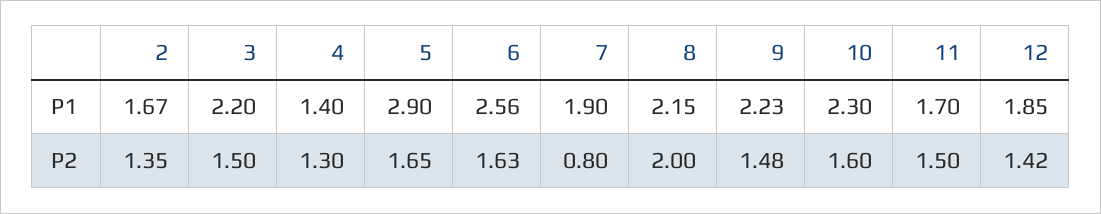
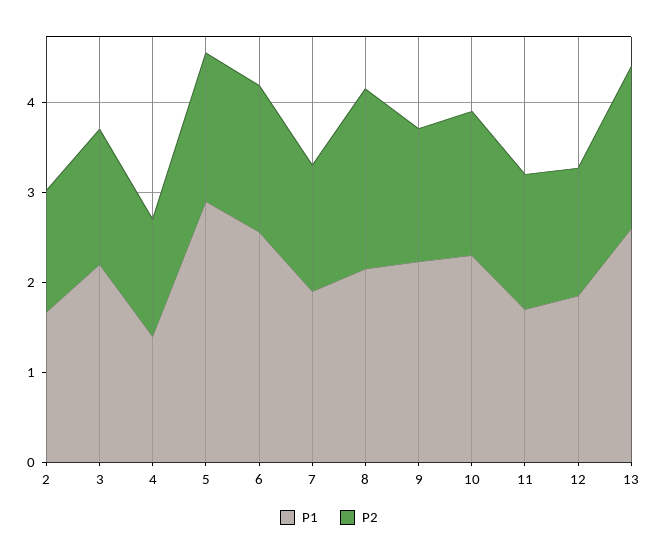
P2, 7: 0.8 -> 1.4
P1, 13: none -> 2.6
P2, 13: none -> 1.8

